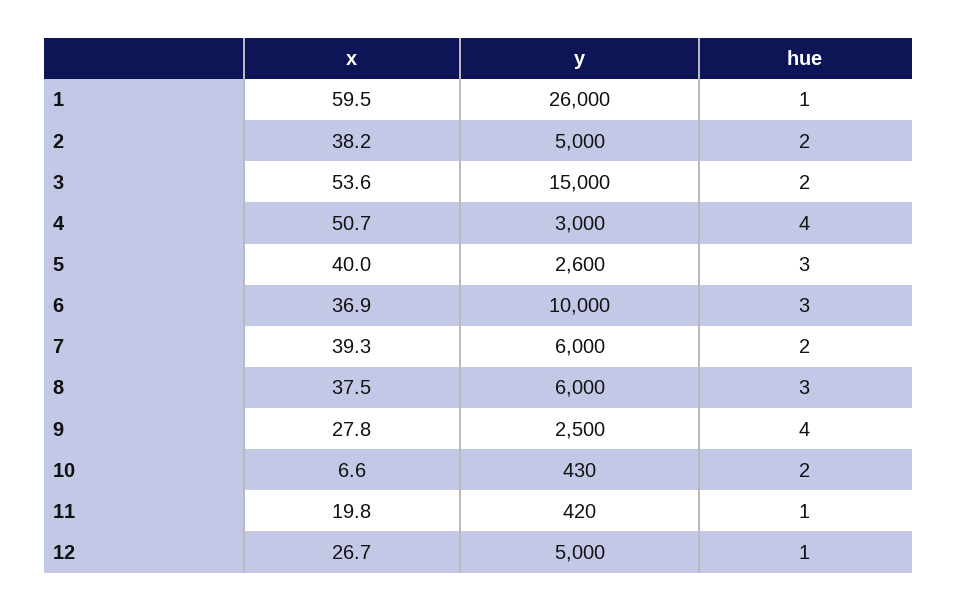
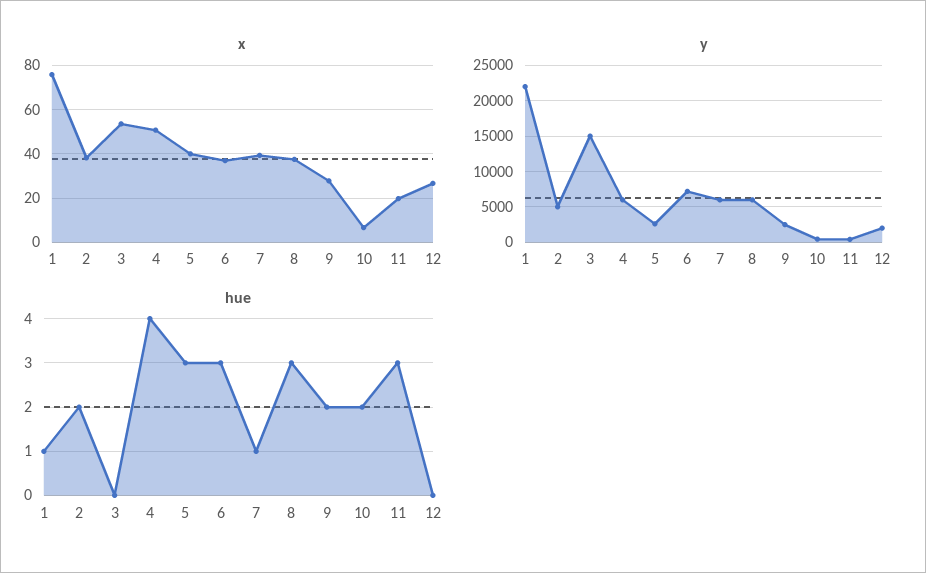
x, 1: 59.5 -> 75
y, 1: 26000 -> 22000
hue, 3: 2 -> 0
y, 4: 3000 -> 6000
y, 6: 10000 -> 7000
hue, 7: 2 -> 1
hue, 9: 4 -> 2
hue, 11: 1 -> 3
y, 12: 5000 -> 2000
hue, 12: 1 -> 0

